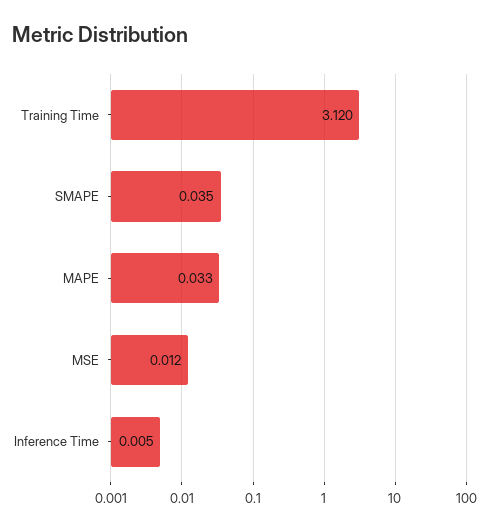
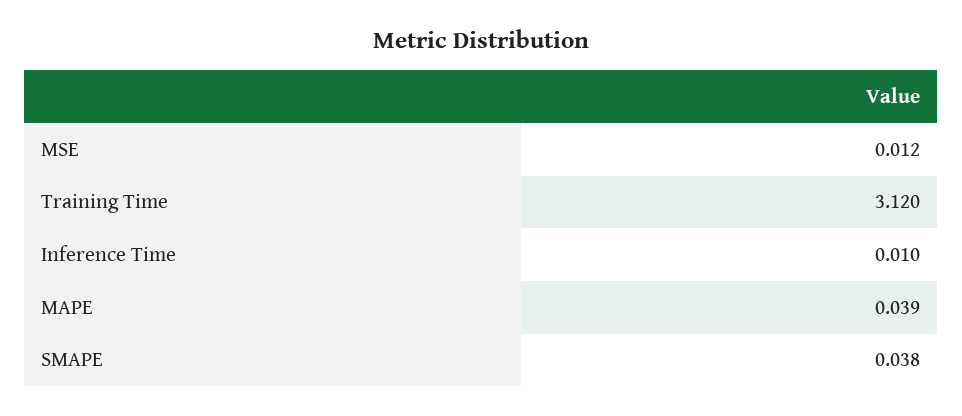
SMAPE: 0.035 -> 0.038
MAPE: 0.033 -> 0.039
Inference Time: 0.005 -> 0.01

